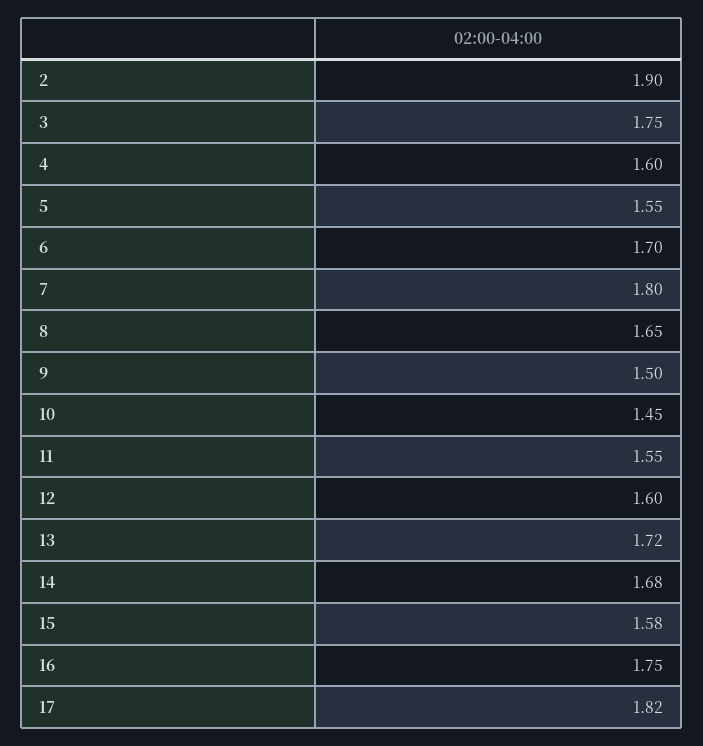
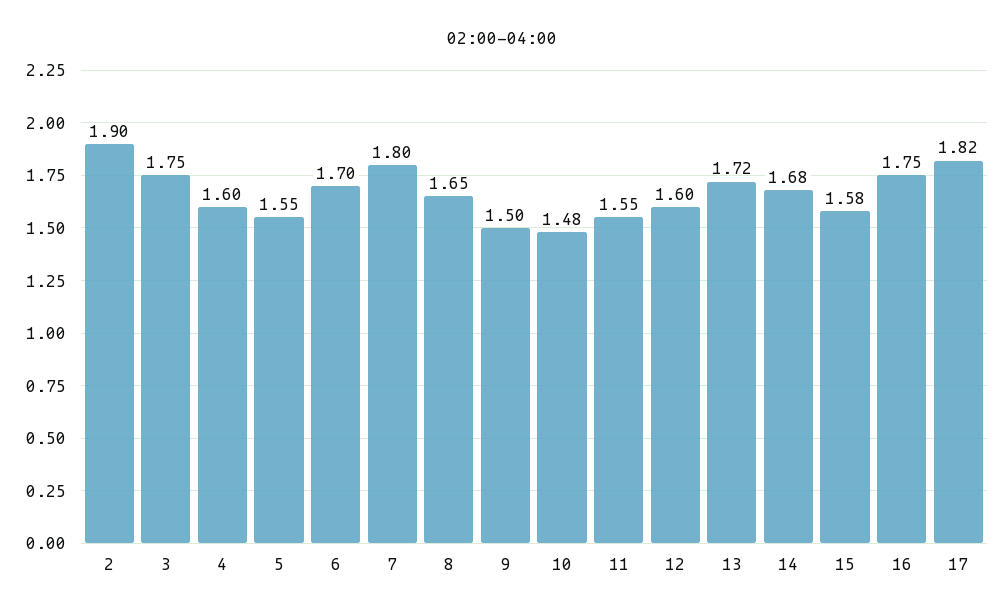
10: 1.45 -> 1.48

